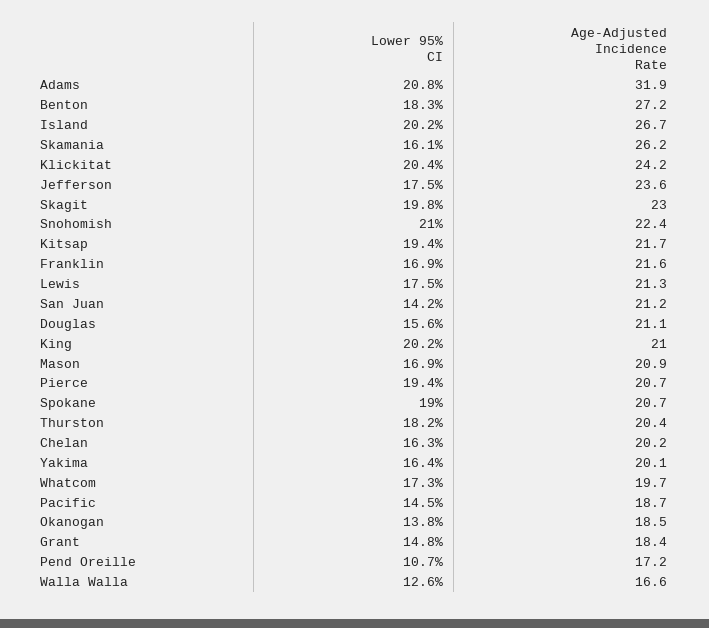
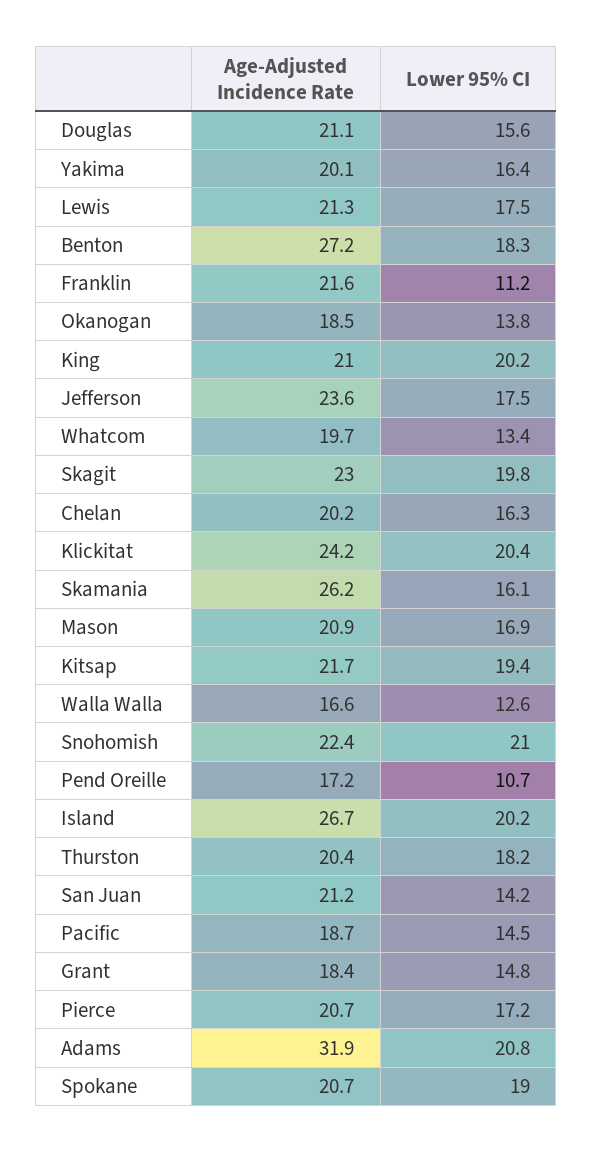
Lower 95% CI, Franklin: 16.9 -> 11.2
Lower 95% CI, Pierce: 19.4 -> 17.2
Lower 95% CI, Whatcom: 17.3 -> 13.4

